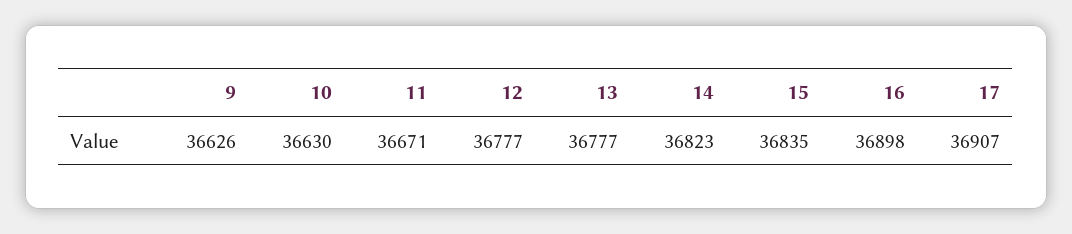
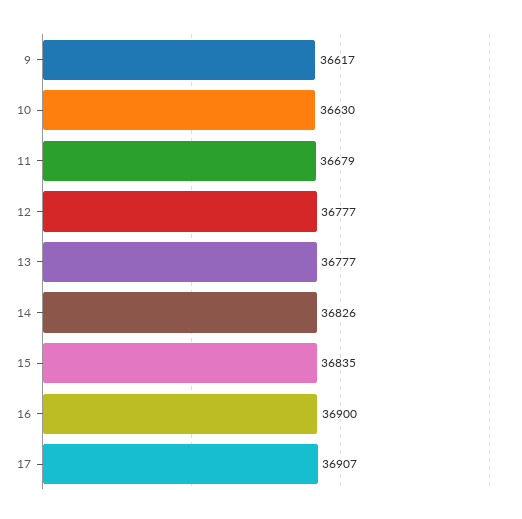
9: 36626 -> 36617
11: 36671 -> 36679
14: 36823 -> 36826
16: 36898 -> 36900

